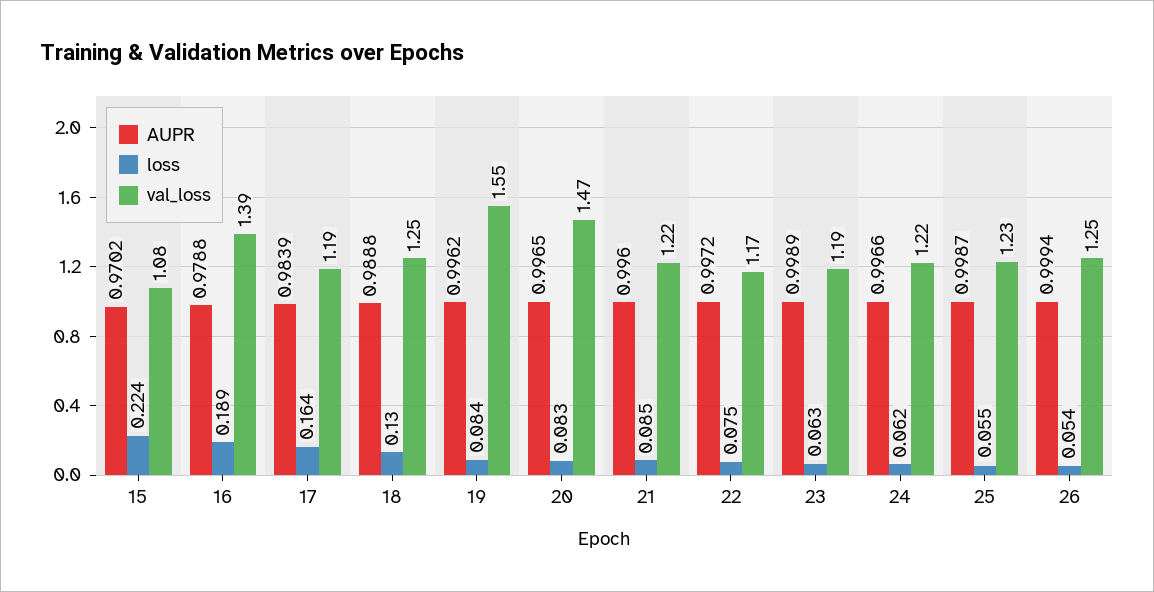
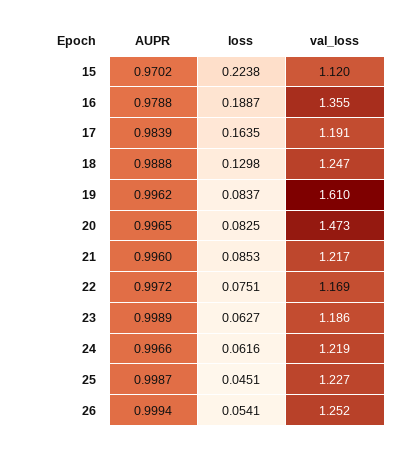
val_loss, 15: 1.08 -> 1.12
val_loss, 16: 1.39 -> 1.355
val_loss, 19: 1.55 -> 1.61
loss, 25: 0.055 -> 0.0451

